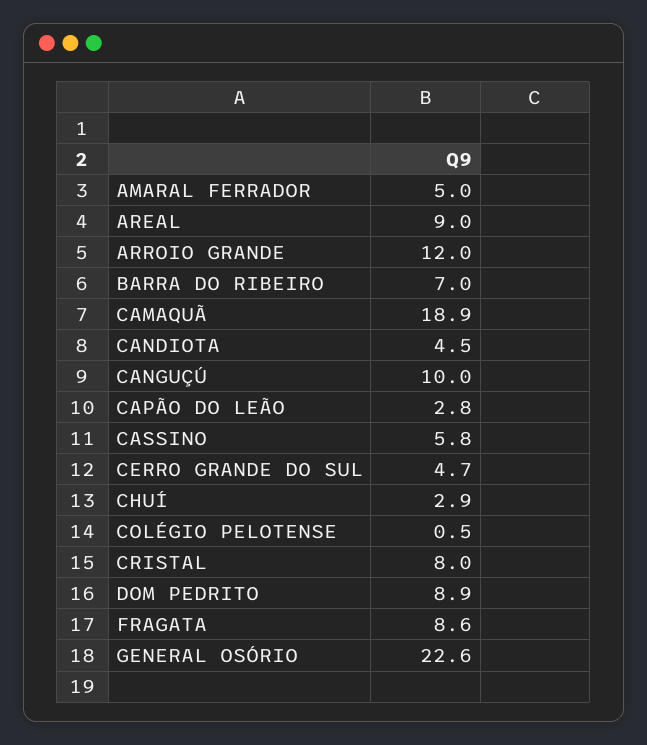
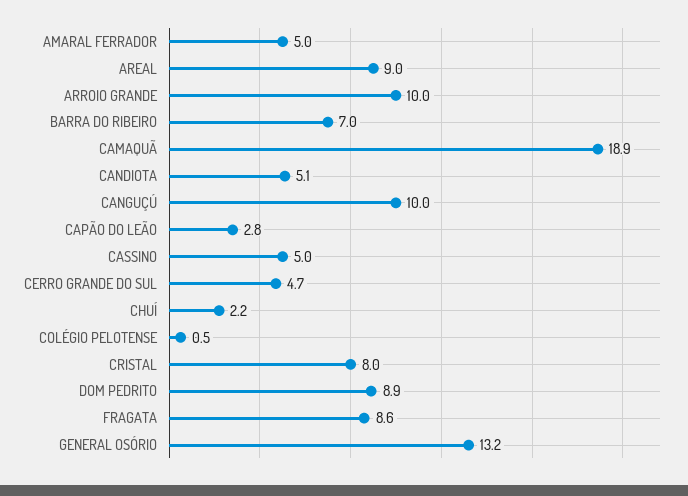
ARROIO GRANDE: 12 -> 10
CANDIOTA: 4.5 -> 5.1
CASSINO: 5.8 -> 5
CHUÍ: 2.9 -> 2.2
GENERAL OSÓRIO: 22.6 -> 13.2

